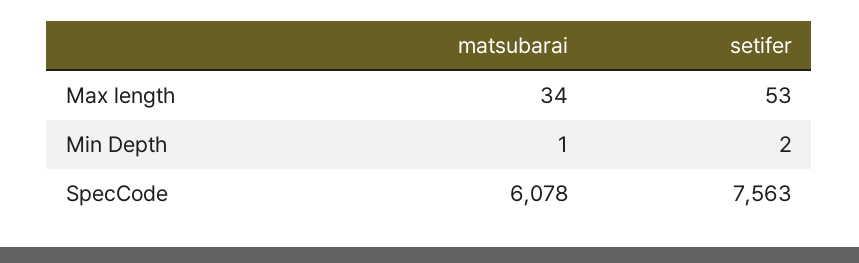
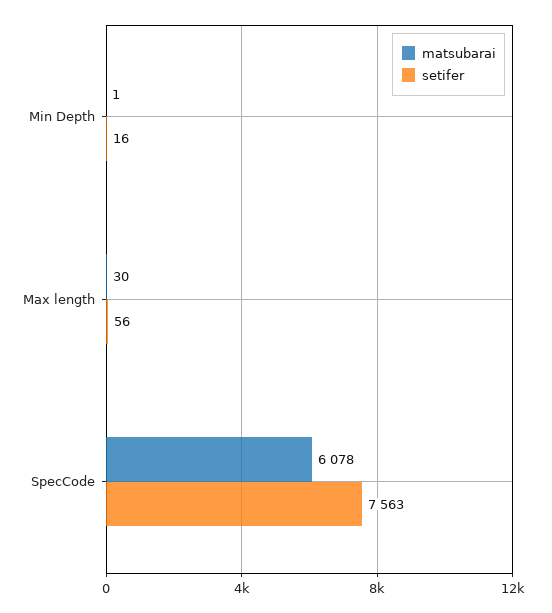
matsubarai, Max length: 34 -> 30
setifer, Max length: 53 -> 56
setifer, Min Depth: 2 -> 16

